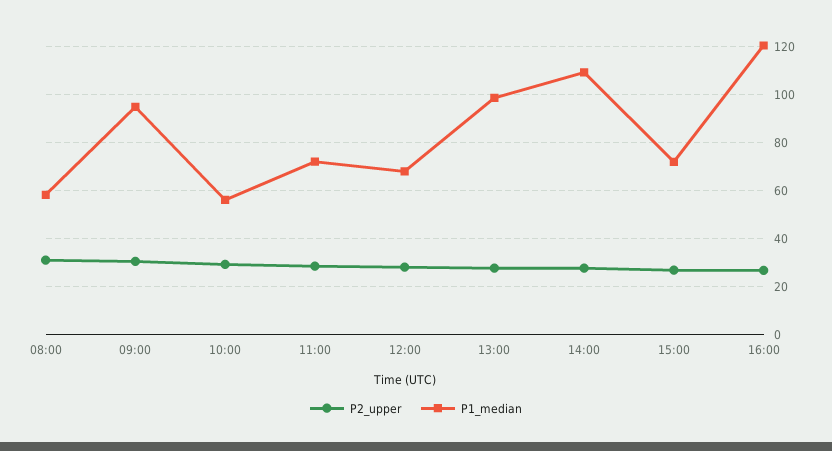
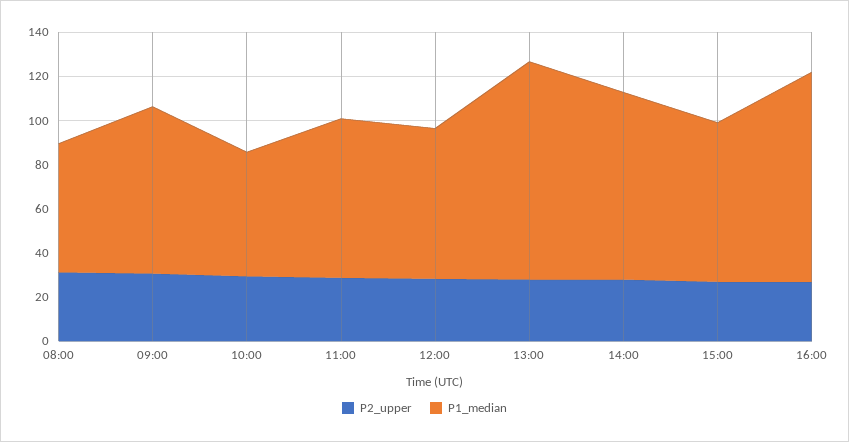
P1_median, 09:00: 95 -> 75
P1_median, 14:00: 110 -> 85
P1_median, 16:00: 120 -> 95

